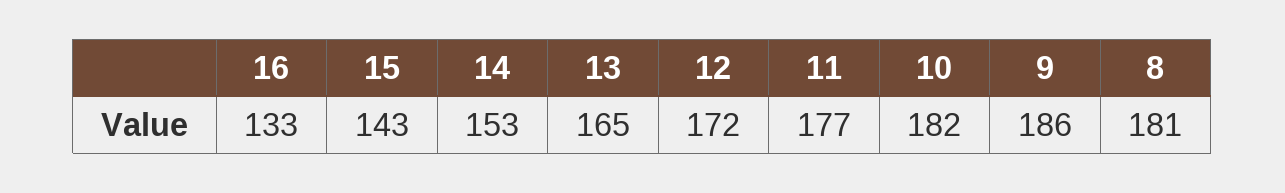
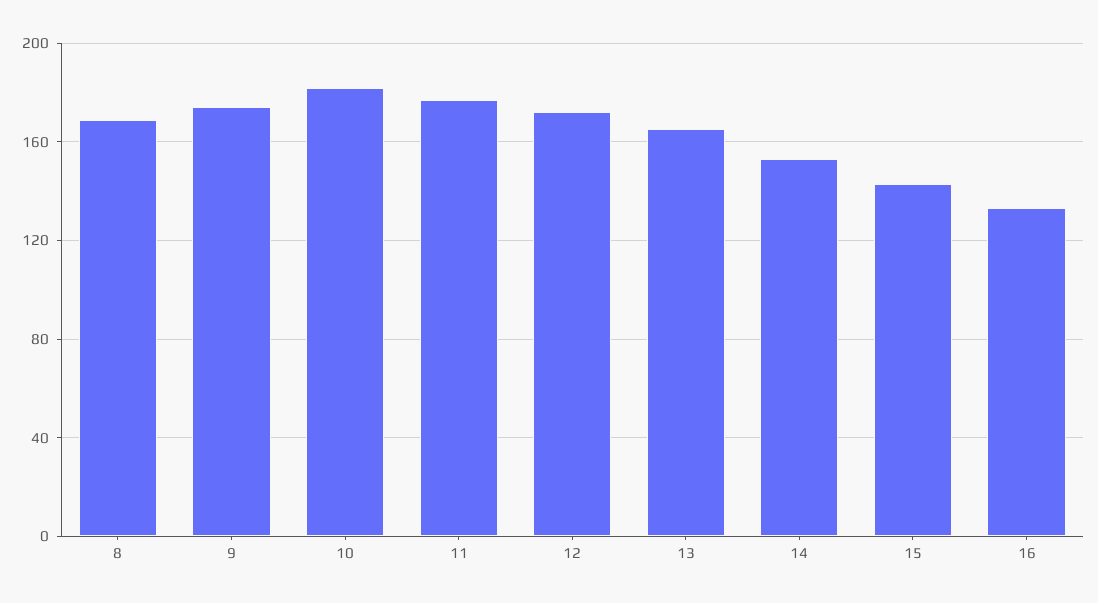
9: 186 -> 175
8: 181 -> 170

